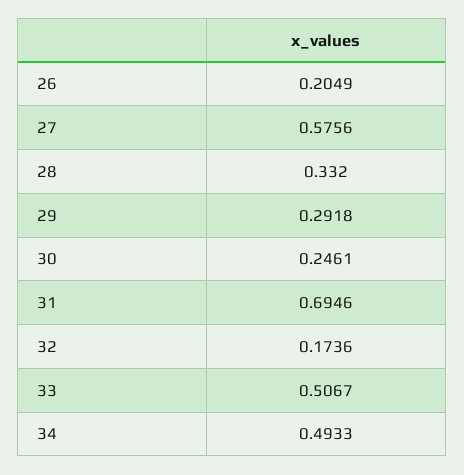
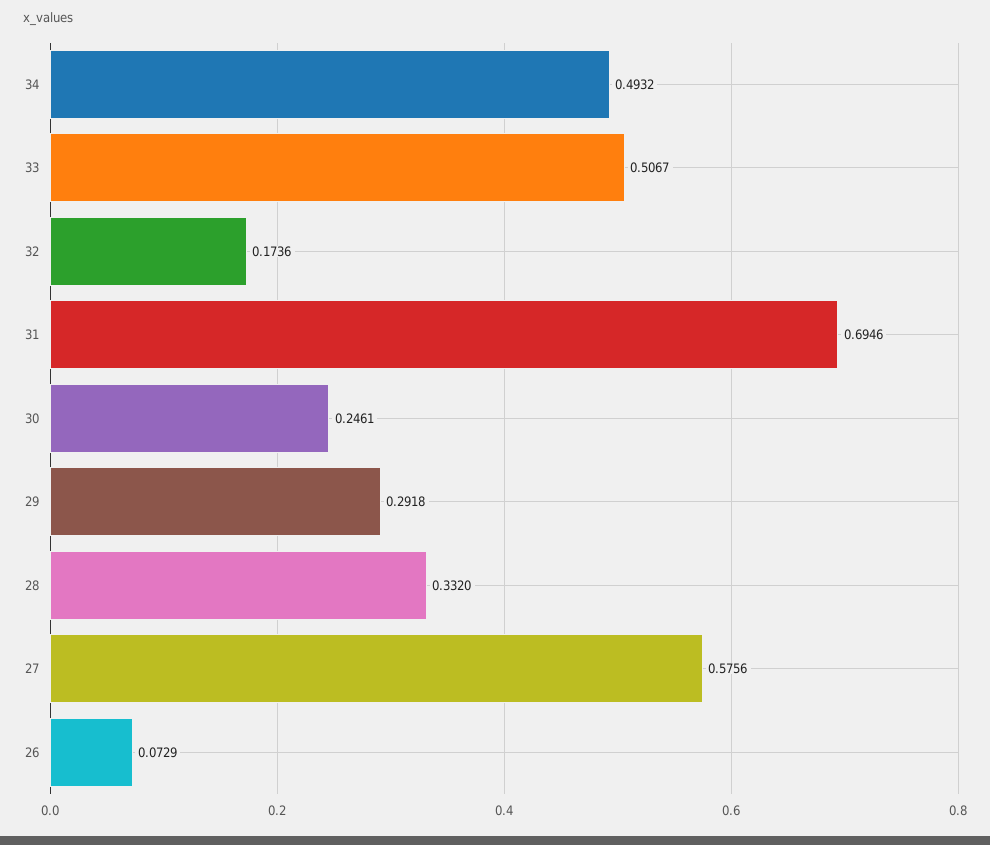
26: 0.2049 -> 0.0729
34: 0.4933 -> 0.4932

